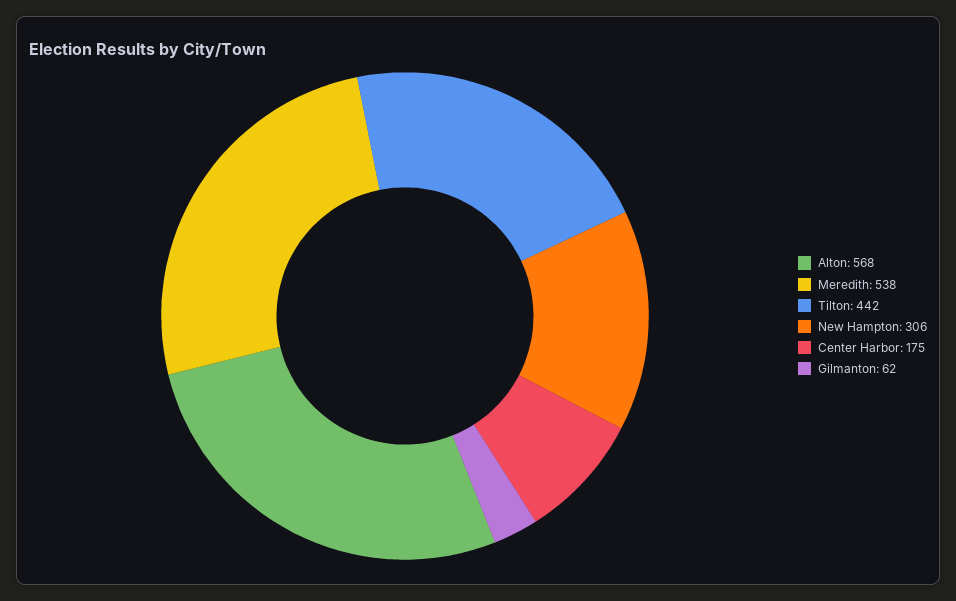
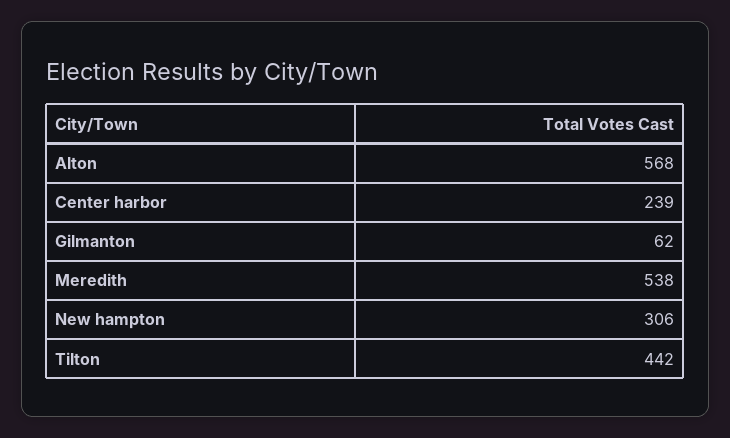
Center Harbor: 175 -> 239

